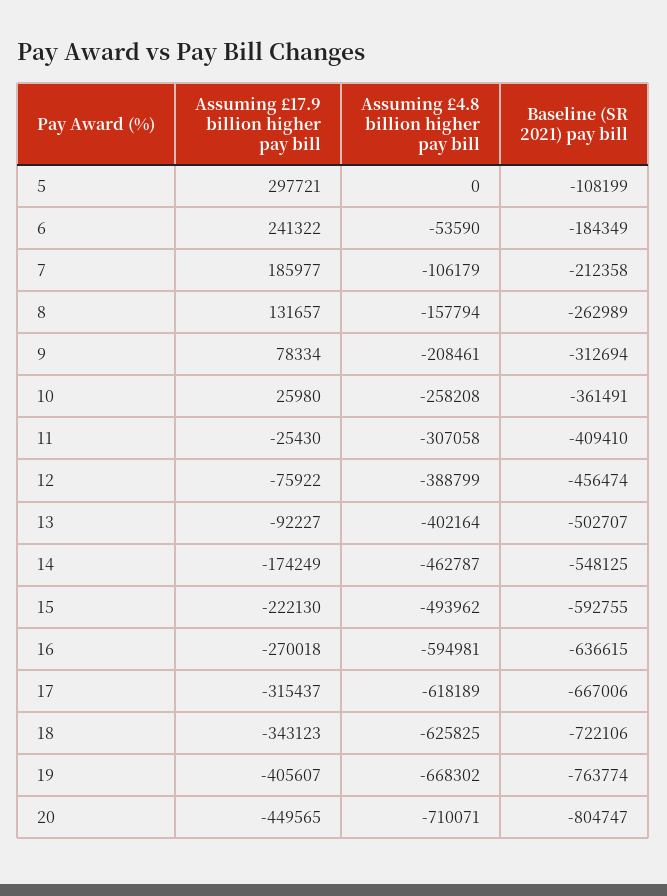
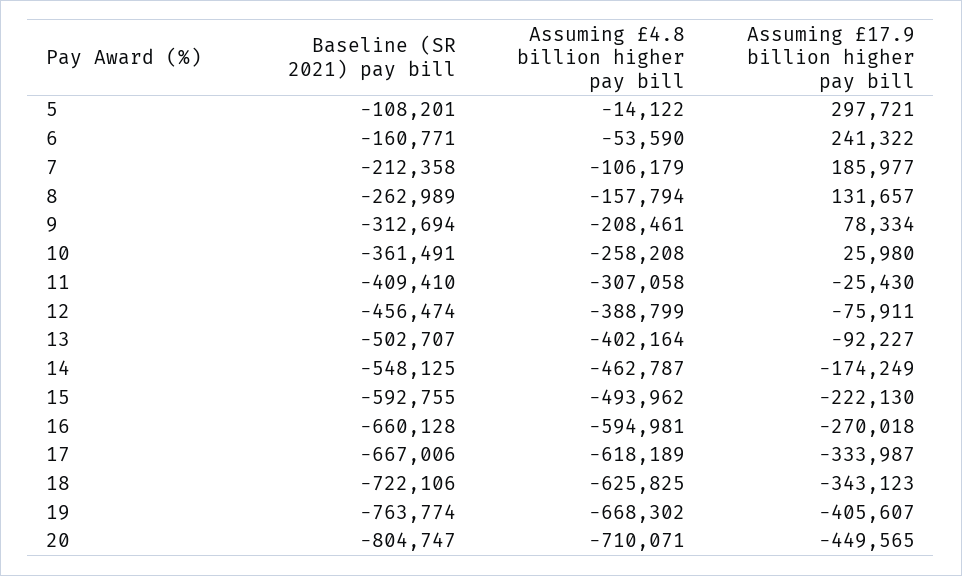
Assuming £4.8 billion higher pay bill, 5: 0 -> -14122
Baseline (SR 2021) pay bill, 5: -108199 -> -108201
Baseline (SR 2021) pay bill, 6: -184349 -> -160771
Assuming £17.9 billion higher pay bill, 12: -75922 -> -75911
Baseline (SR 2021) pay bill, 16: -636615 -> -660128
Assuming £17.9 billion higher pay bill, 17: -315437 -> -333987

